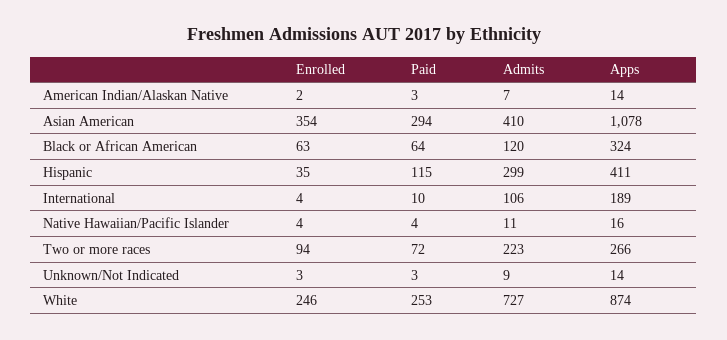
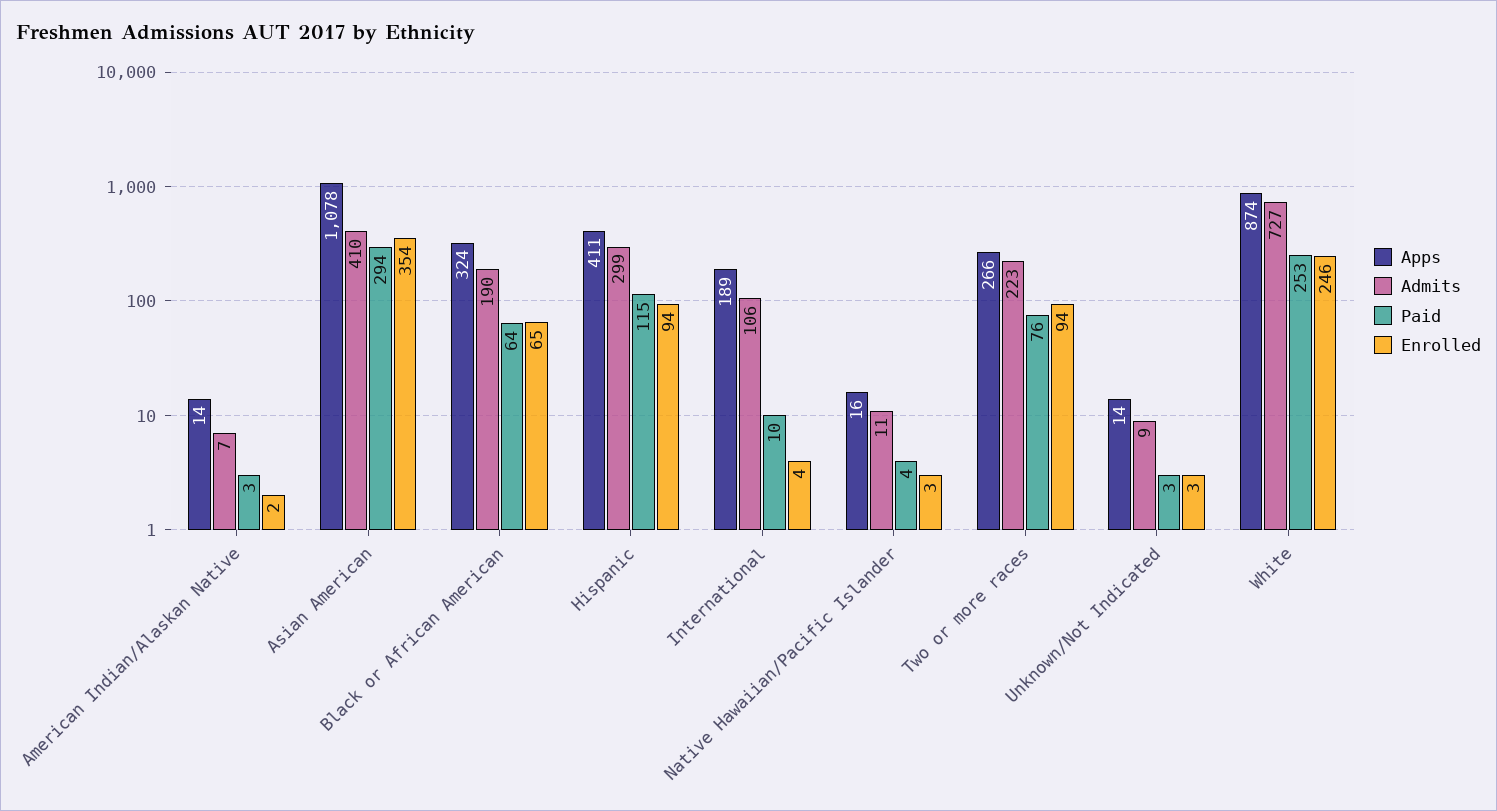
Enrolled, Black or African American: 63 -> 65
Admits, Black or African American: 120 -> 190
Enrolled, Hispanic: 35 -> 94
Enrolled, Native Hawaiian/Pacific Islander: 4 -> 3
Paid, Two or more races: 72 -> 76

